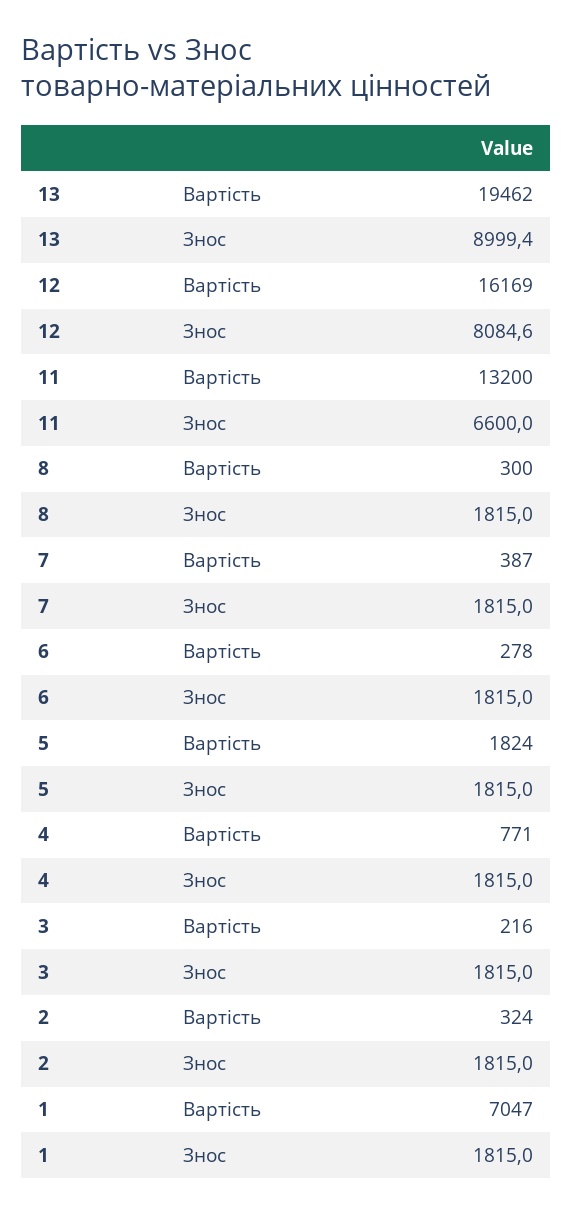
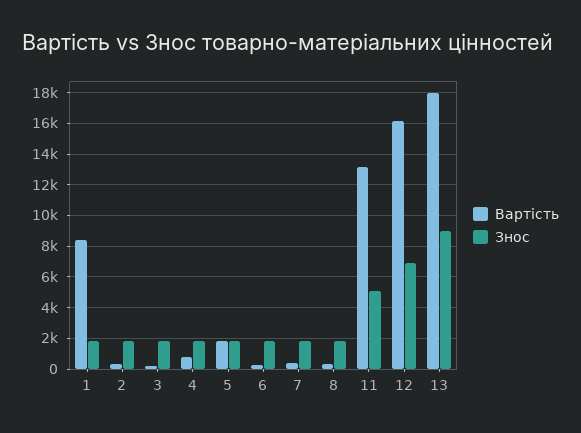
Вартість, 13: 19462 -> 18000
Знос, 12: 8084.6 -> 7000
Знос, 11: 6600 -> 5000
Вартість, 1: 7047 -> 8500

